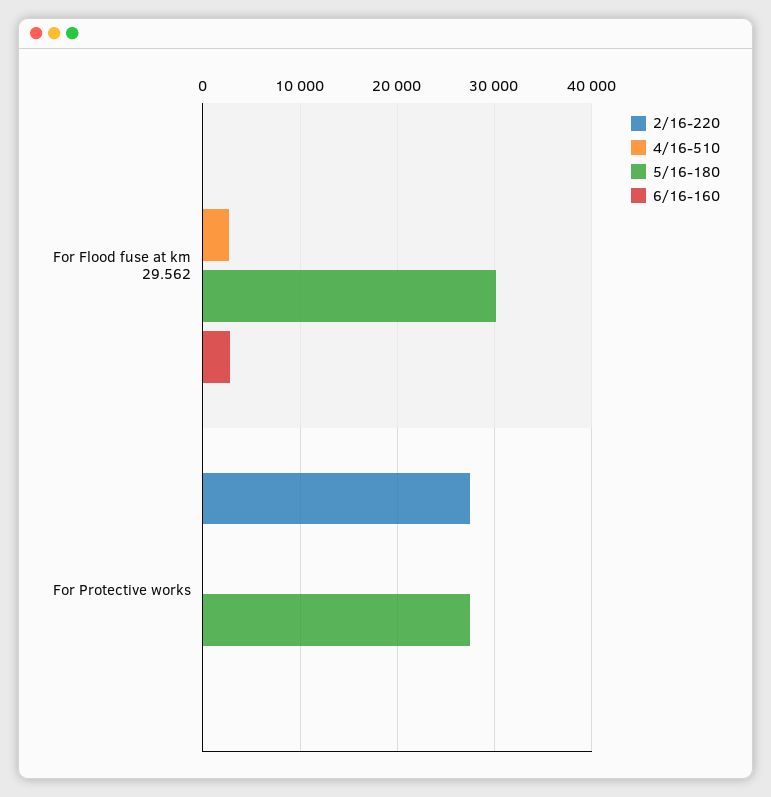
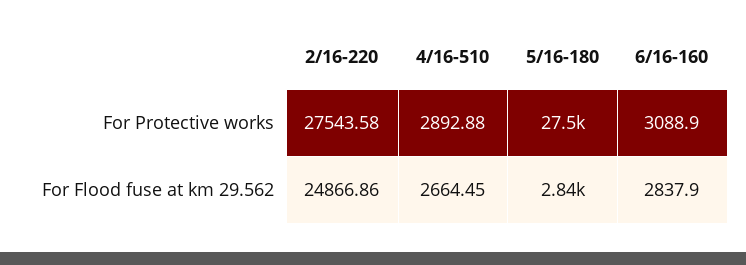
2/16-220, For Flood fuse at km 29.562: 0 -> 24866.86
5/16-180, For Flood fuse at km 29.562: 30000 -> 2840
4/16-510, For Protective works: 0 -> 2892.88
6/16-160, For Protective works: 0 -> 3088.9

